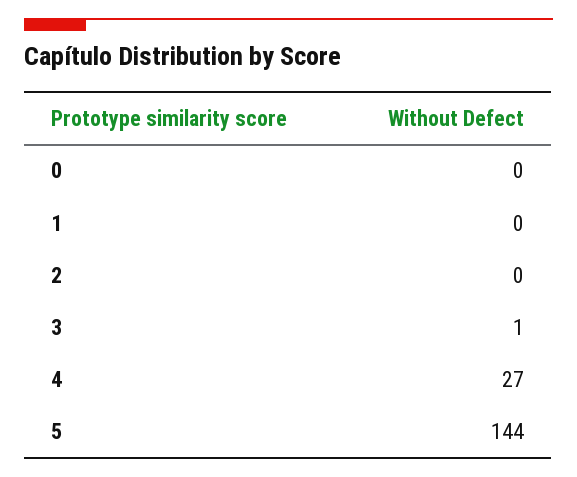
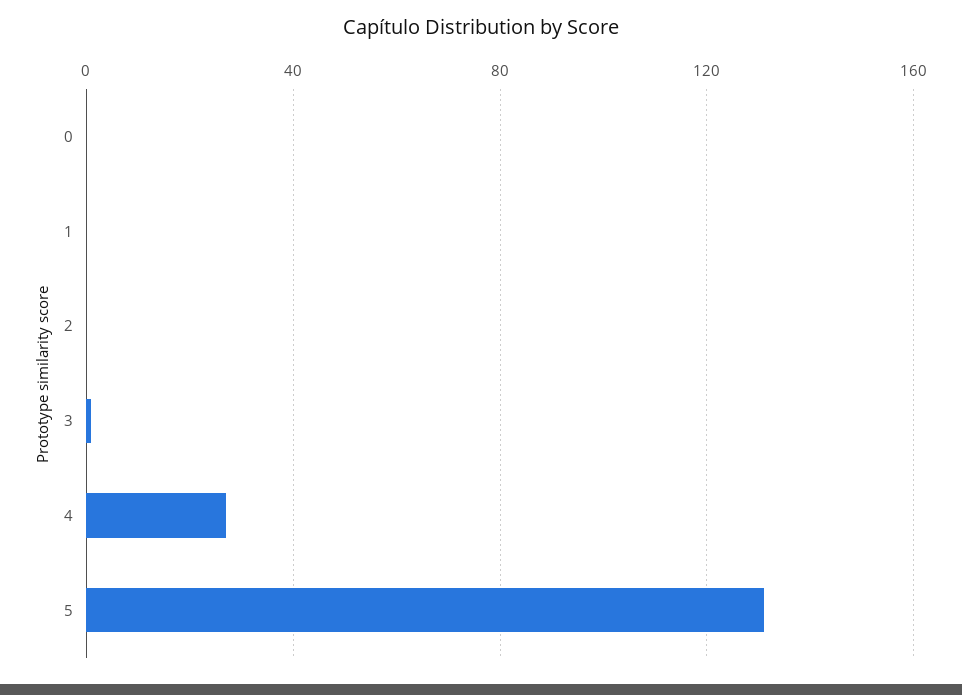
5: 144 -> 130

